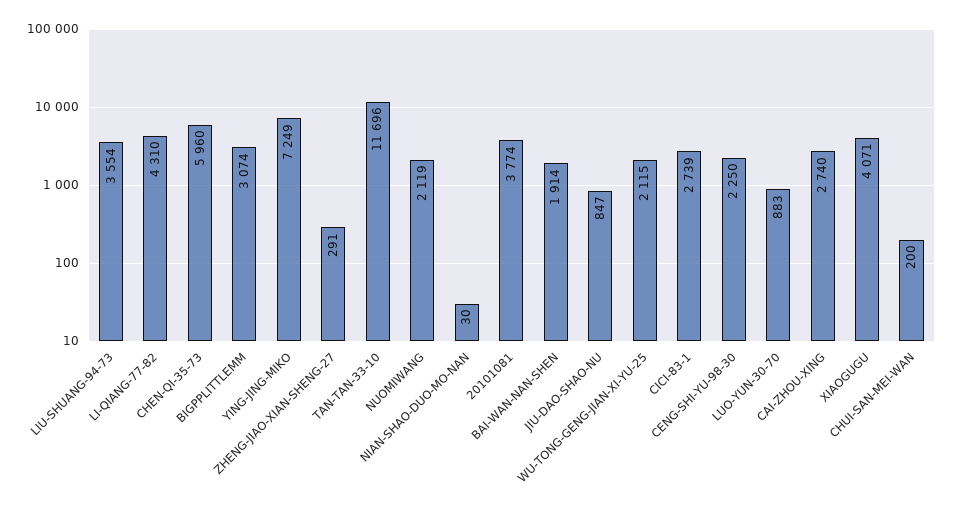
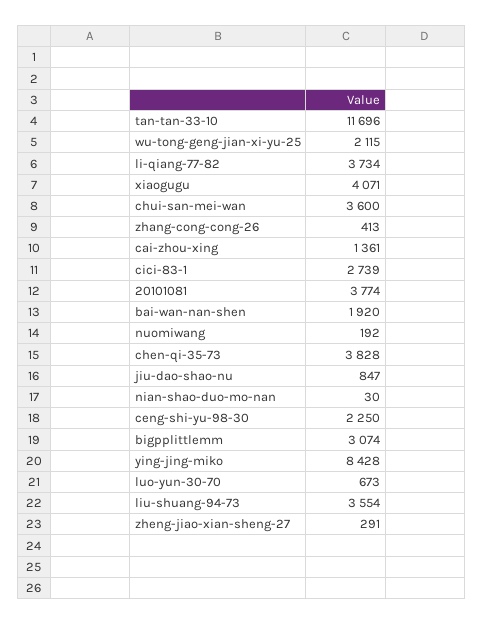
LI-QIANG-77-82: 4310 -> 3734
CHEN-QI-35-73: 5960 -> 3828
YING-JING-MIKO: 7249 -> 8428
NUOMIWANG: 2119 -> 192
BAI-WAN-NAN-SHEN: 1914 -> 1920
LUO-YUN-30-70: 883 -> 673
CAI-ZHOU-XING: 2740 -> 1361
CHUI-SAN-MEI-WAN: 200 -> 3600
zhang-cong-cong-26: none -> 413

